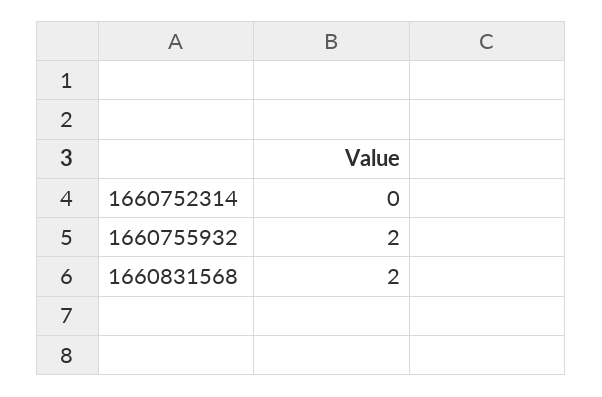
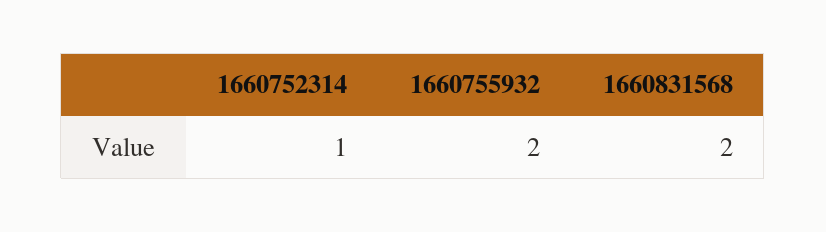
1660752314: 0 -> 1

